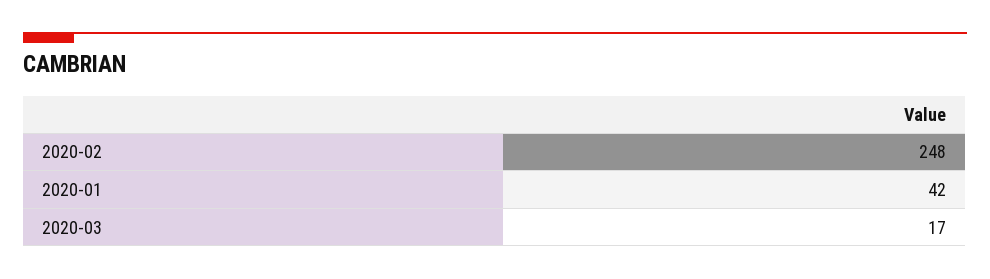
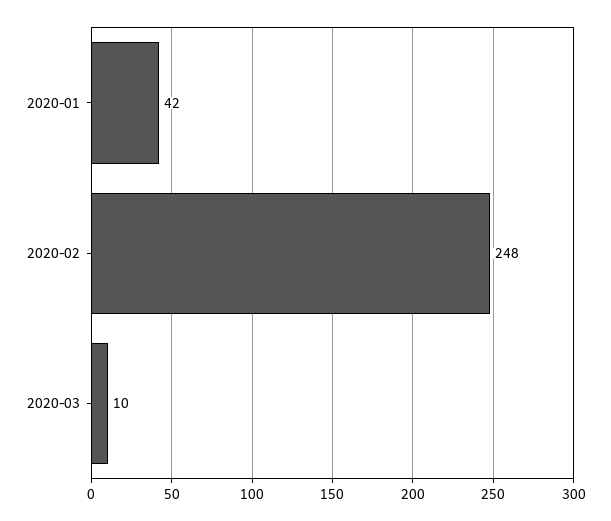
2020-03: 17 -> 10

